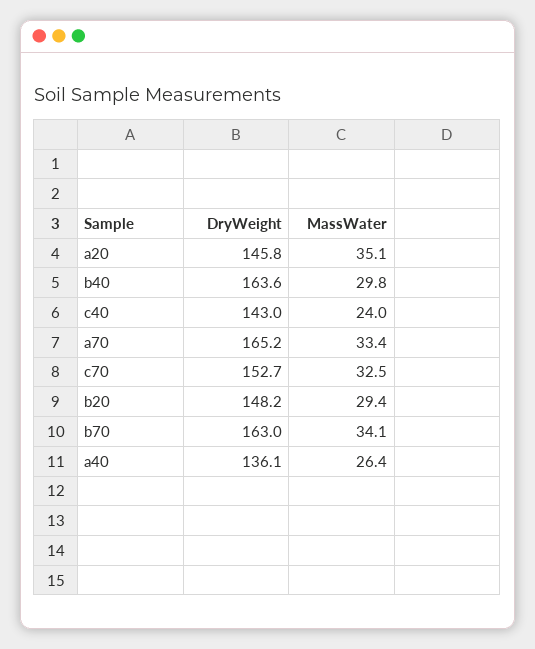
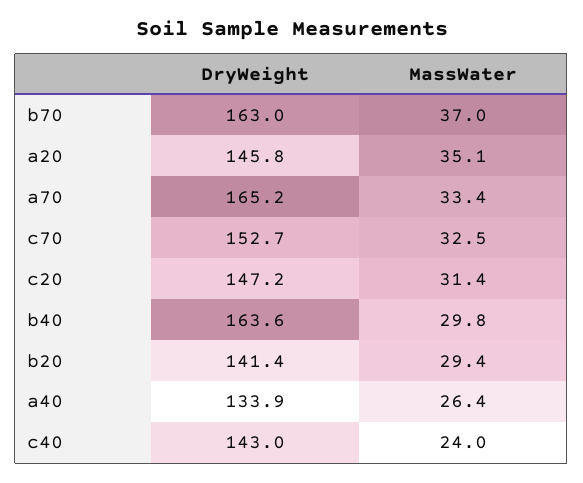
DryWeight, b20: 148.2 -> 141.4
MassWater, b70: 34.1 -> 37
DryWeight, a40: 136.1 -> 133.9
DryWeight, c20: none -> 147.2
MassWater, c20: none -> 31.4

